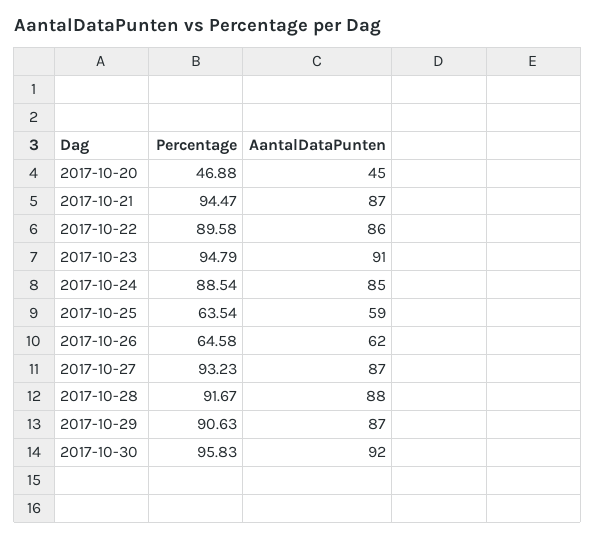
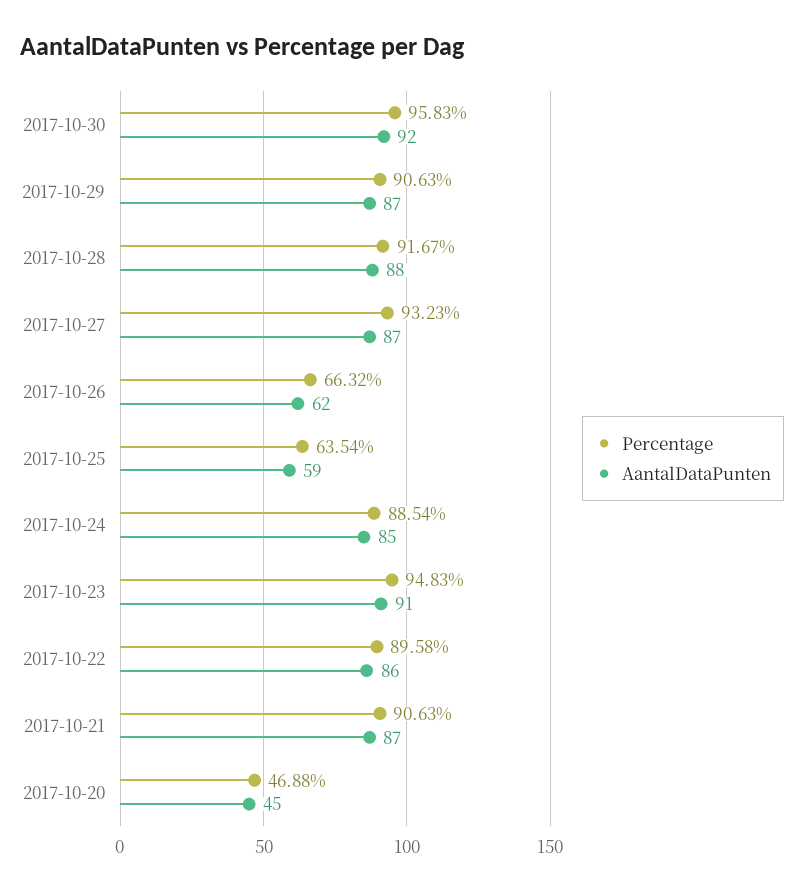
Percentage, 2017-10-21: 94.47 -> 90.63
Percentage, 2017-10-23: 94.79 -> 94.83
Percentage, 2017-10-26: 64.58 -> 66.32

